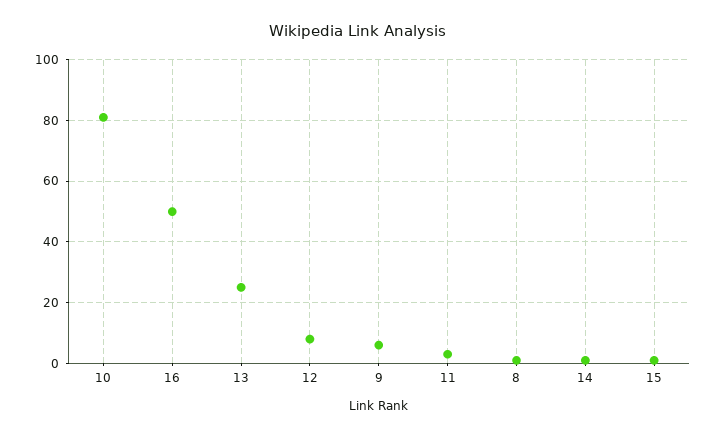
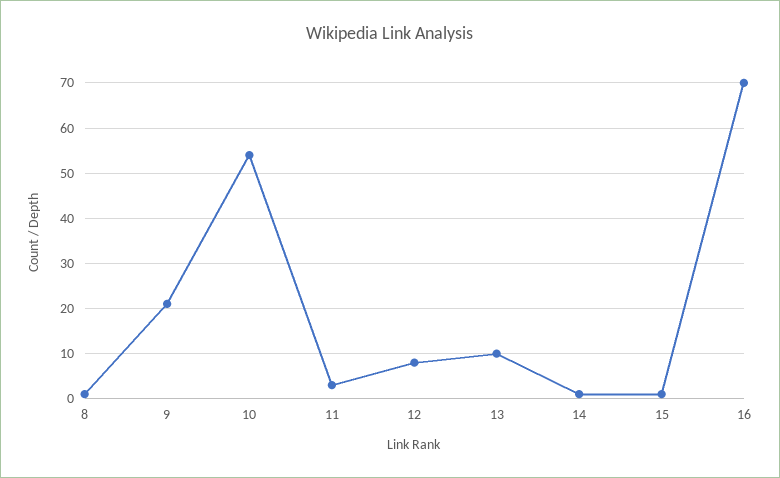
10: 80 -> 55
16: 50 -> 70
13: 25 -> 10
9: 5 -> 20

